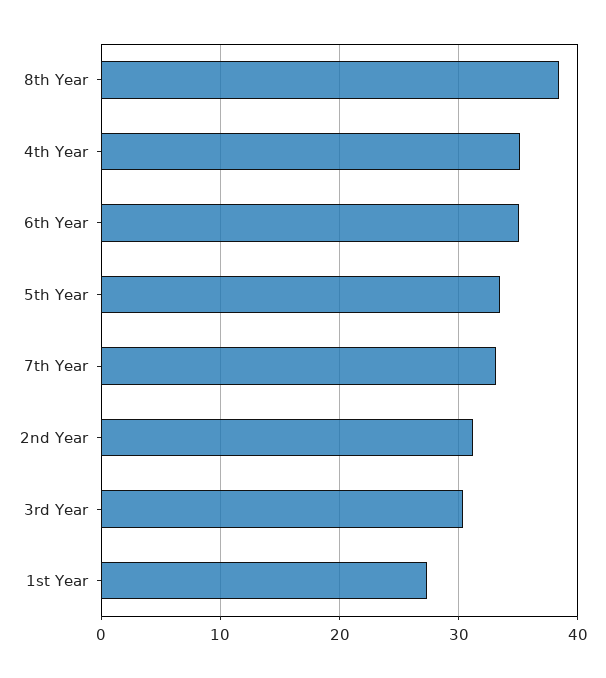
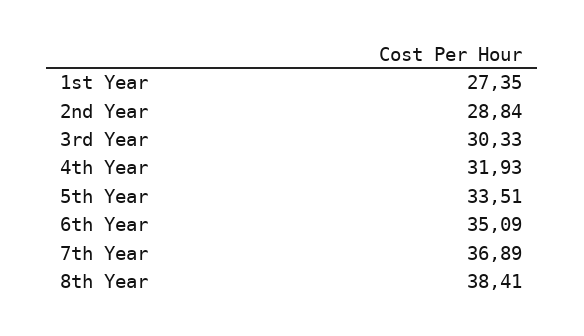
4th Year: 35 -> 31.93
7th Year: 33 -> 36.89
2nd Year: 31 -> 28.84

